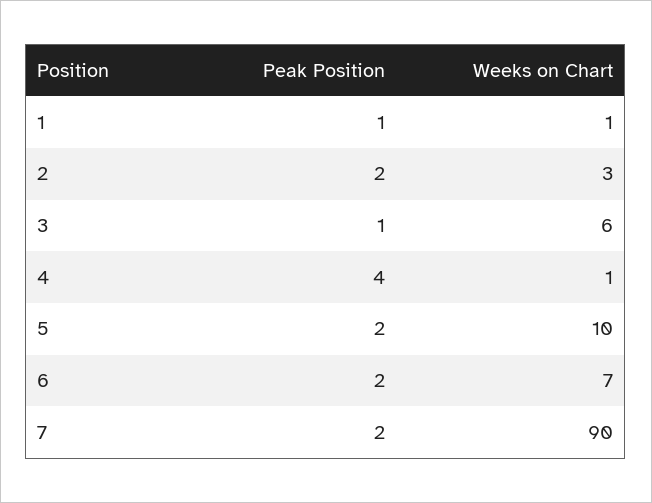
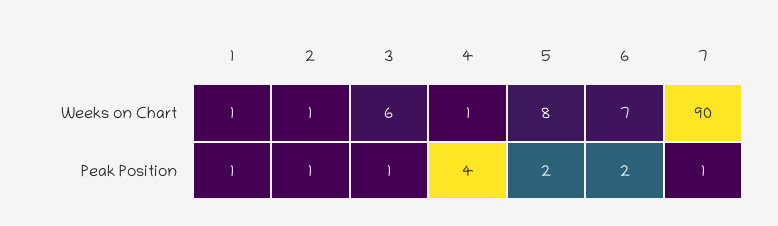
Peak Position, 2: 2 -> 1
Weeks on Chart, 2: 3 -> 1
Weeks on Chart, 5: 10 -> 8
Peak Position, 7: 2 -> 1

